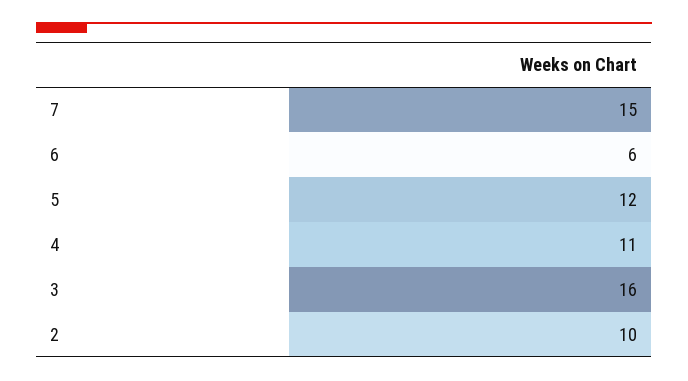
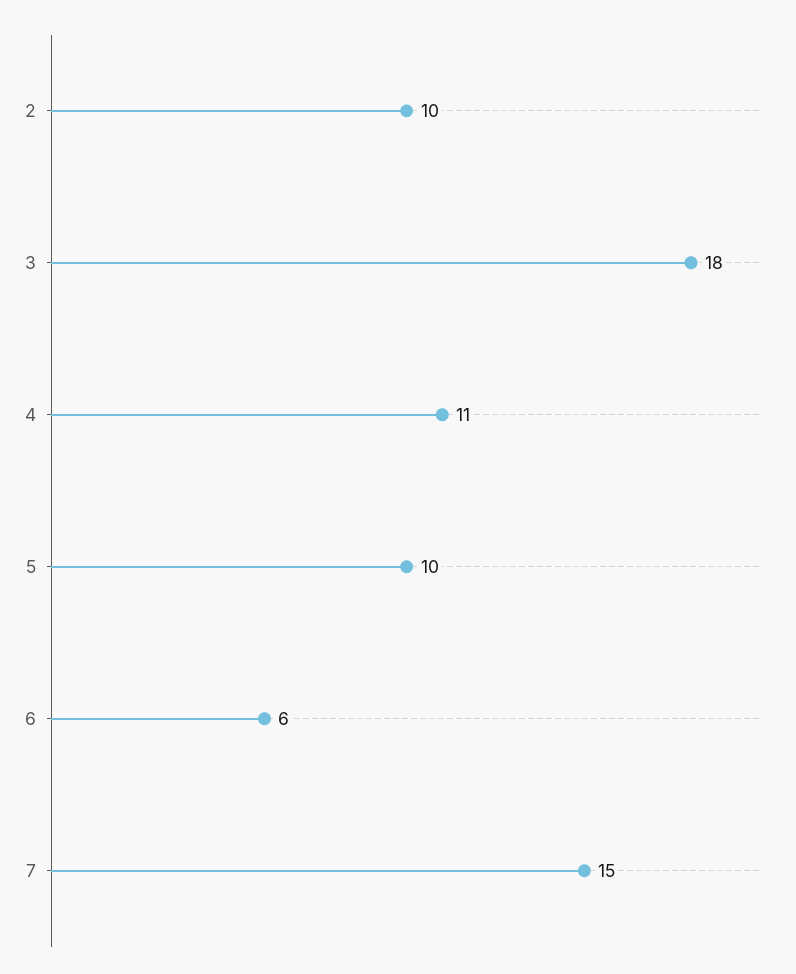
5: 12 -> 10
3: 16 -> 18

